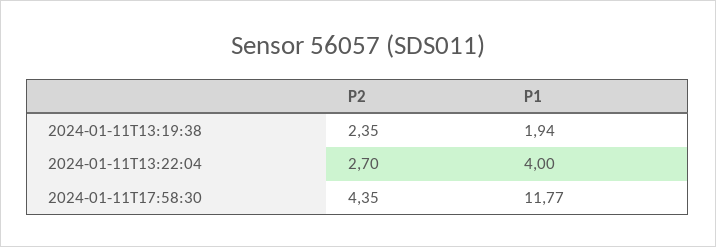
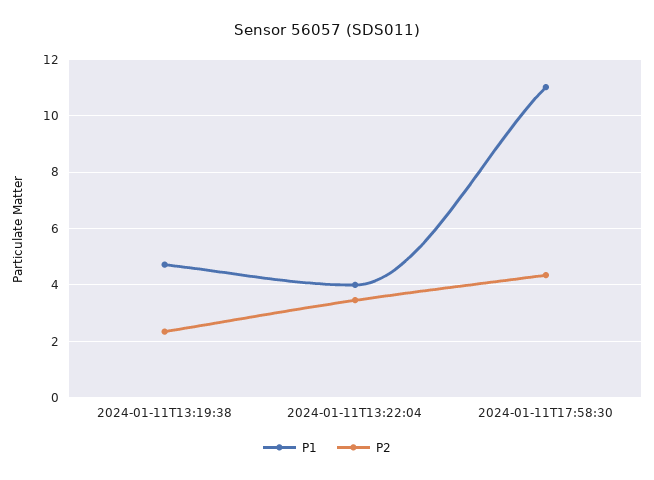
P1, 2024-01-11T13:19:38: 1.94 -> 4.75
P2, 2024-01-11T13:22:04: 2.7 -> 3.5
P1, 2024-01-11T17:58:30: 11.77 -> 11

